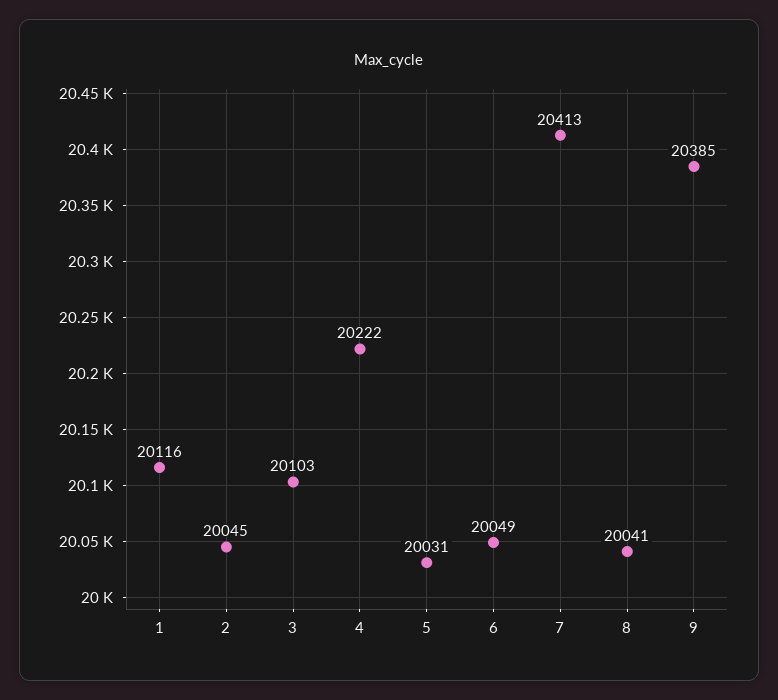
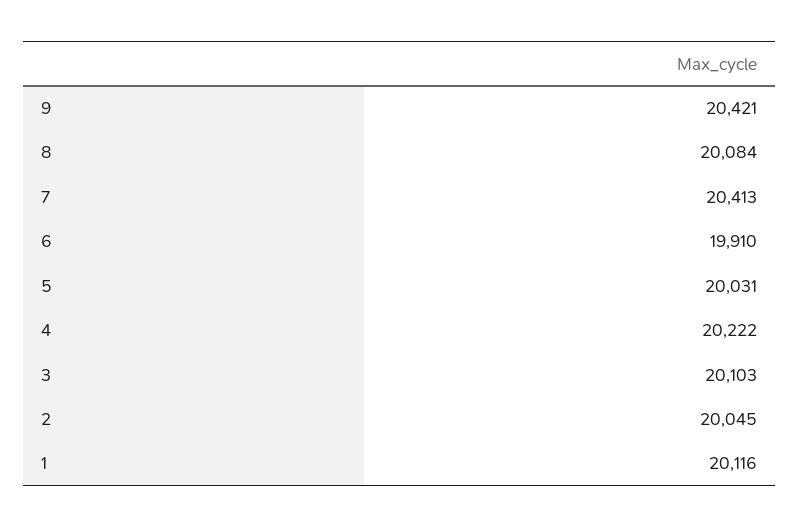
6: 20049 -> 19910
8: 20041 -> 20084
9: 20385 -> 20421

